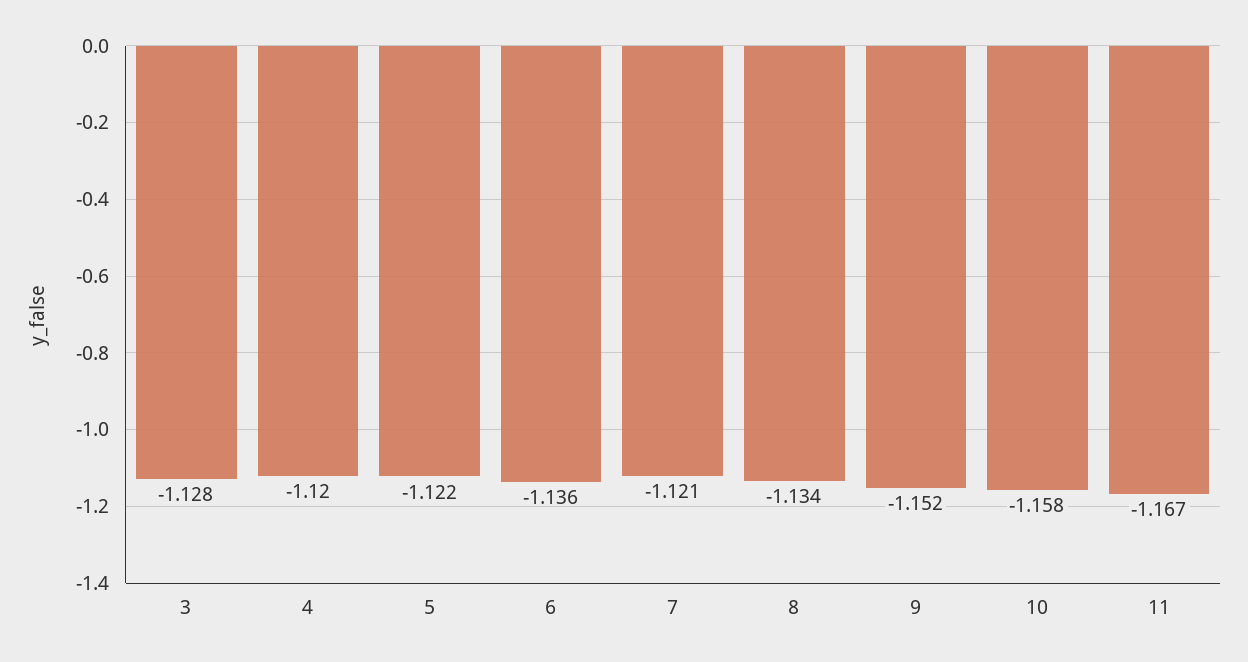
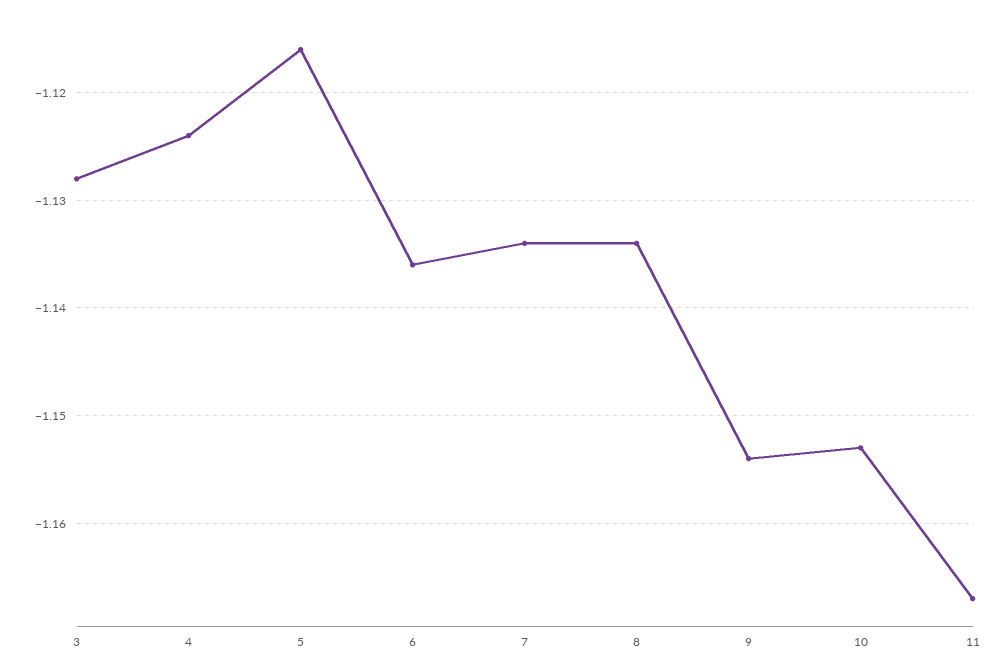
4: -1.12 -> -1.124
5: -1.122 -> -1.116
7: -1.121 -> -1.134
9: -1.152 -> -1.154
10: -1.158 -> -1.153

